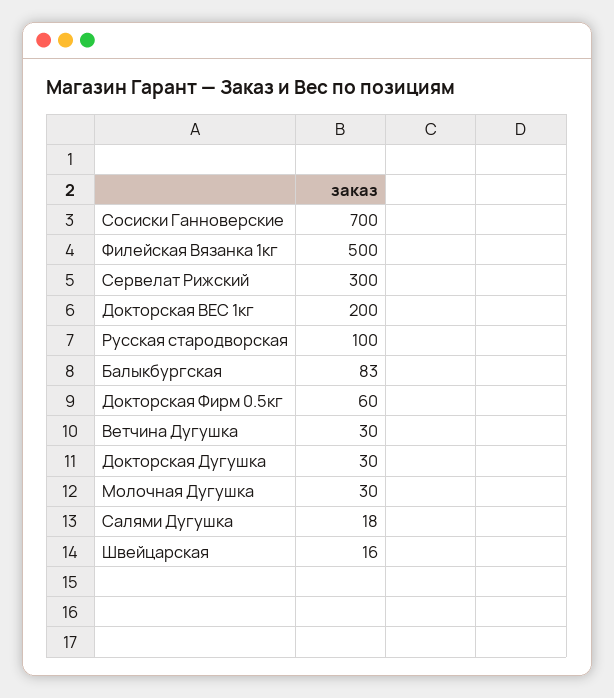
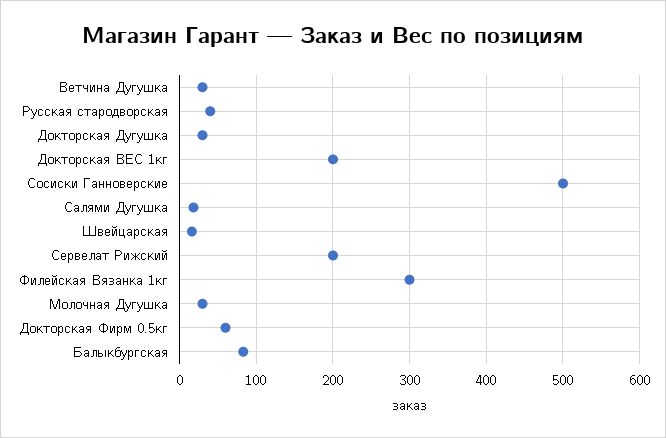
Сосиски Ганноверские: 700 -> 500
Филейская Вязанка 1кг: 500 -> 300
Сервелат Рижский: 300 -> 200
Русская стародворская: 100 -> 40

